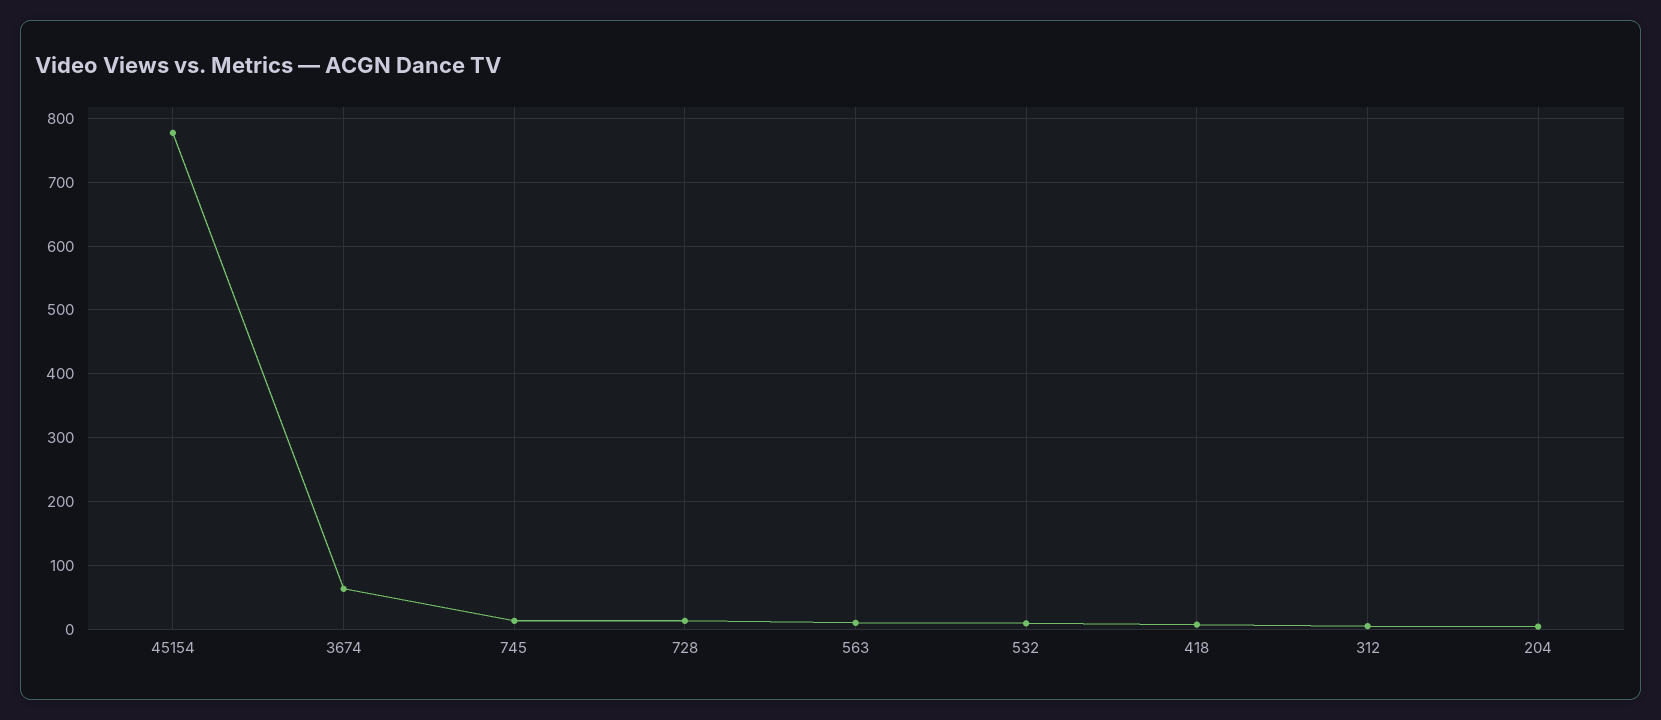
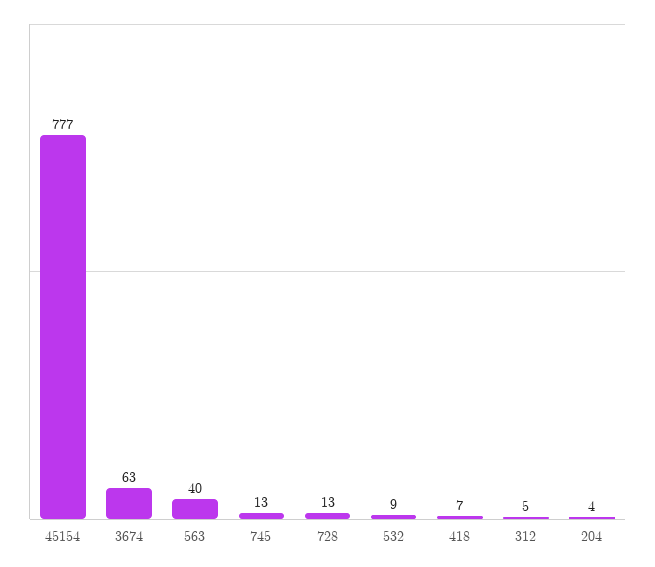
563: 10 -> 40

